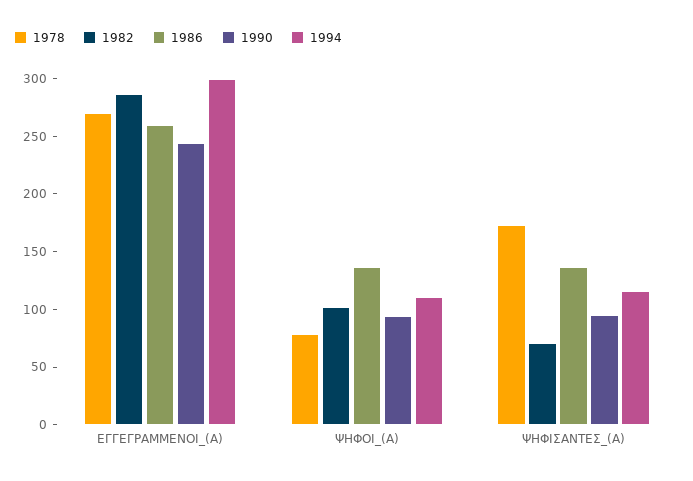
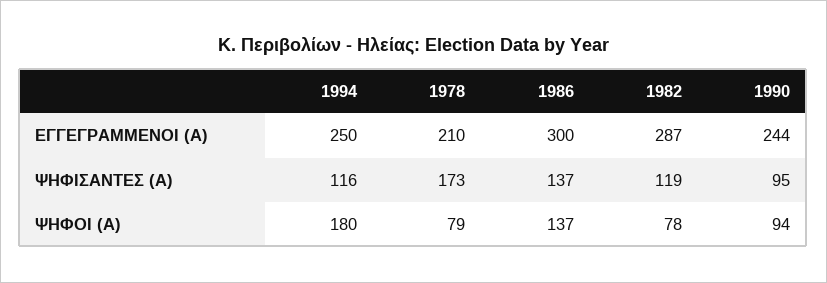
1978, ΕΓΓΕΓΡΑΜΜΕΝΟΙ_(Α): 270 -> 210
1986, ΕΓΓΕΓΡΑΜΜΕΝΟΙ_(Α): 260 -> 300
1994, ΕΓΓΕΓΡΑΜΜΕΝΟΙ_(Α): 300 -> 250
1982, ΨΗΦΟΙ_(Α): 100 -> 78
1994, ΨΗΦΟΙ_(Α): 110 -> 180
1982, ΨΗΦΙΣΑΝΤΕΣ_(Α): 70 -> 119

